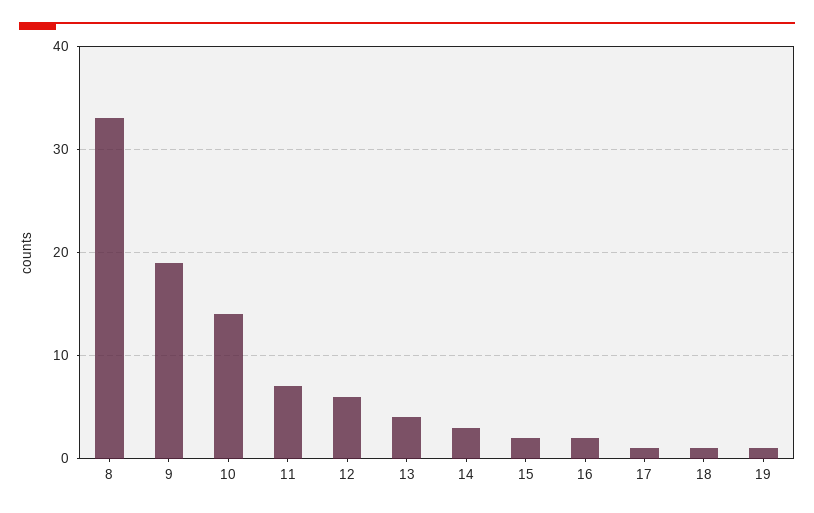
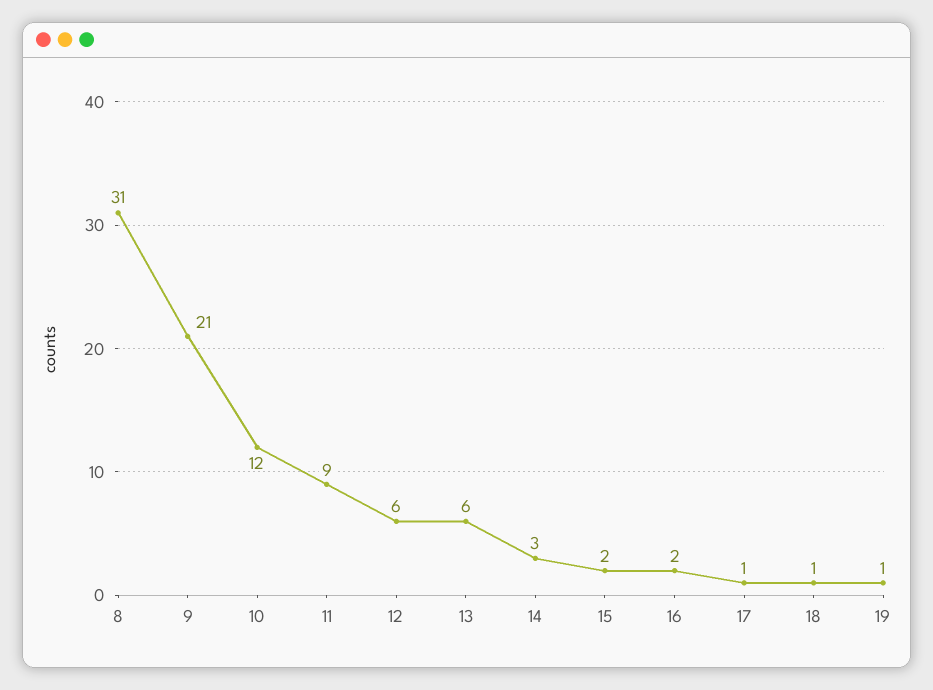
8: 33 -> 31
9: 19 -> 21
10: 14 -> 12
11: 7 -> 9
13: 4 -> 6

